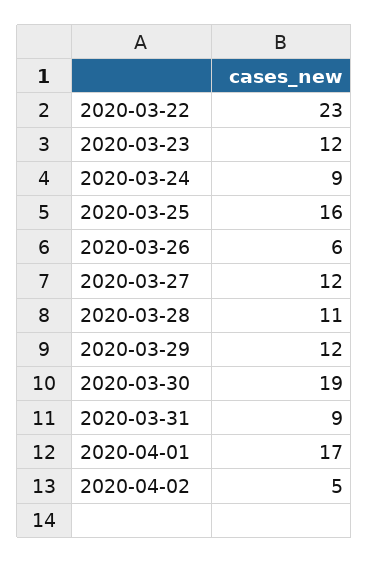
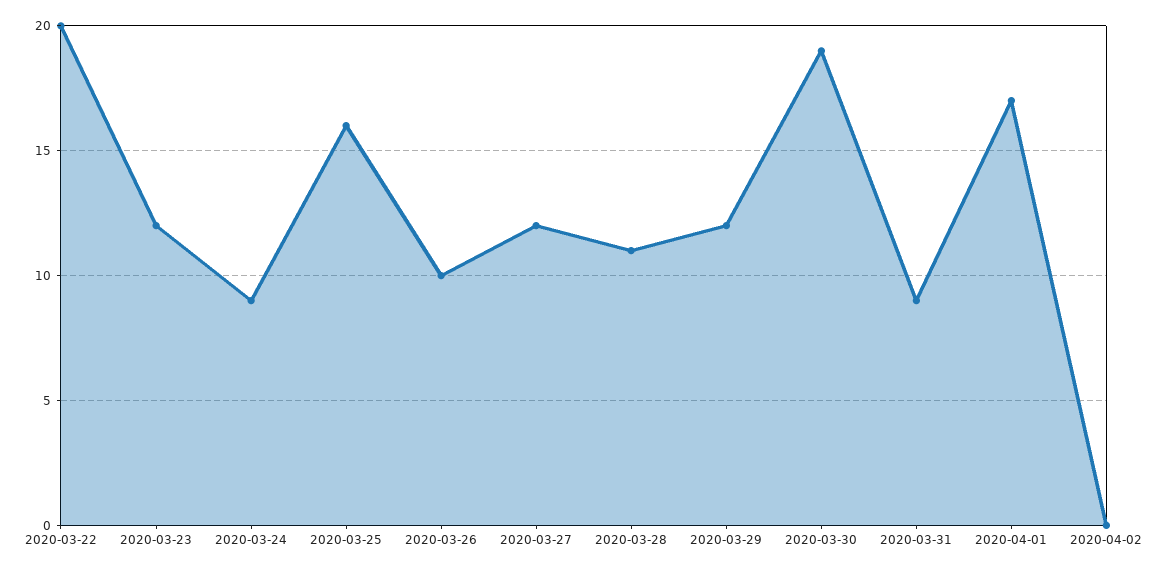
2020-03-22: 23 -> 20
2020-03-26: 6 -> 10
2020-04-02: 5 -> 0

